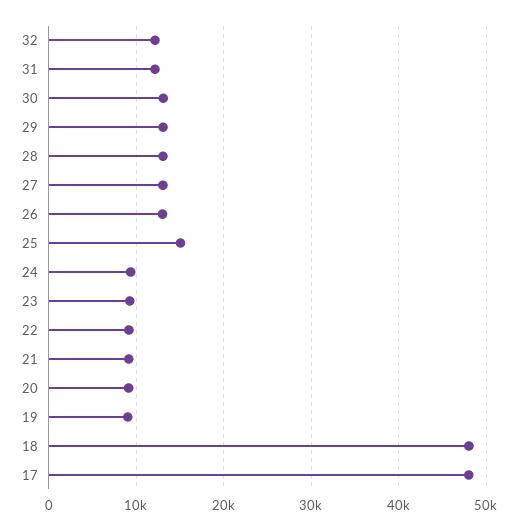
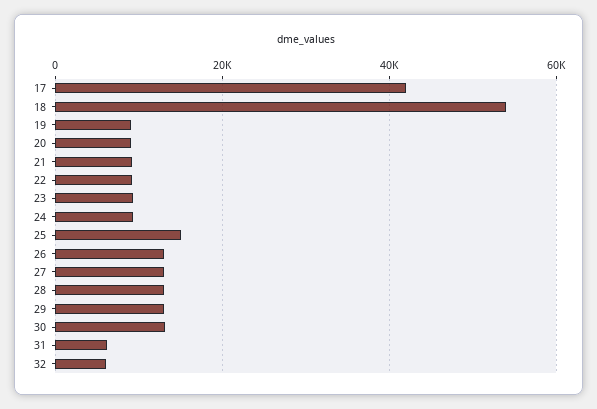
32: 12000 -> 6000
31: 12000 -> 6000
18: 48000 -> 54000
17: 48000 -> 42000

